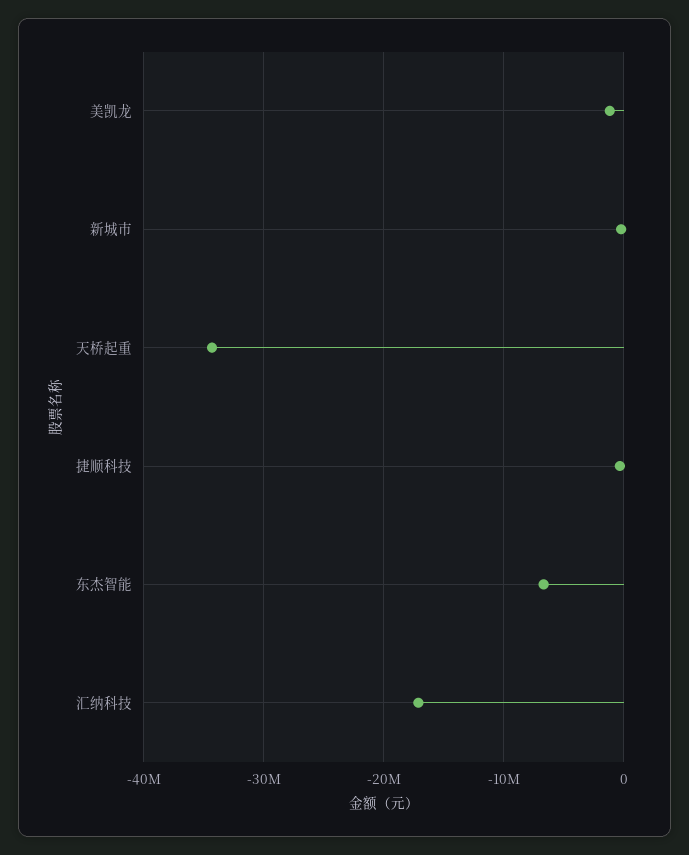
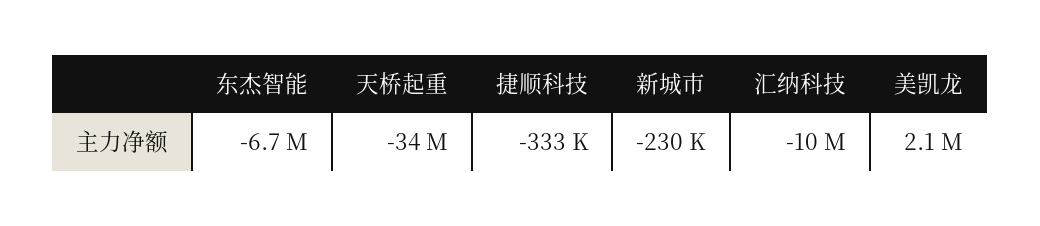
美凯龙: -1000000 -> 2100000
汇纳科技: -17000000 -> -10000000

